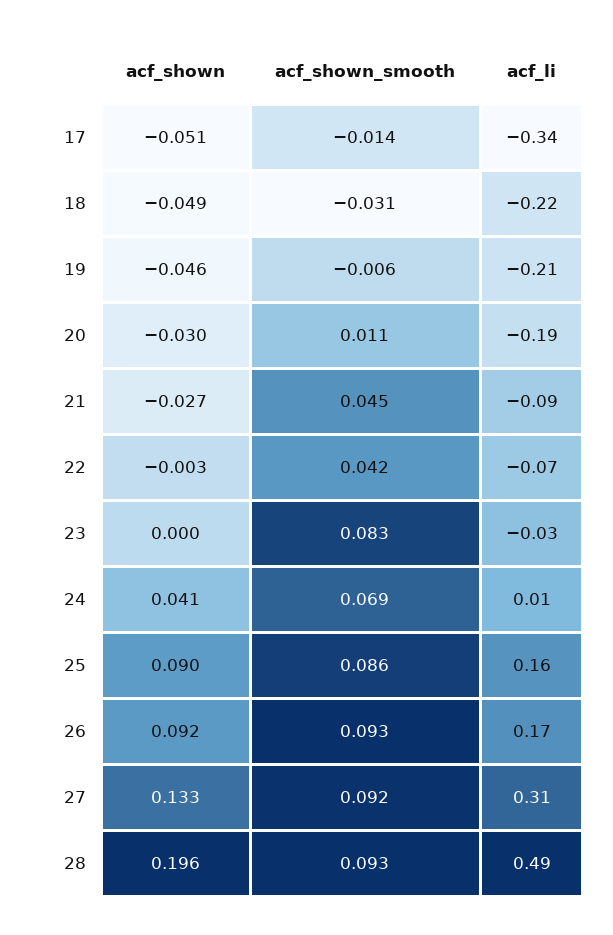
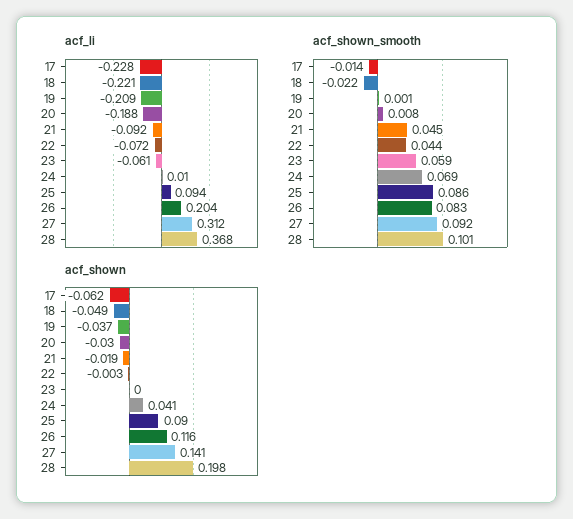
acf_shown, 17: -0.051 -> -0.062
acf_li, 17: -0.34 -> -0.228
acf_shown_smooth, 18: -0.031 -> -0.022
acf_shown, 19: -0.046 -> -0.037
acf_shown_smooth, 19: -0.006 -> 0.001
acf_shown_smooth, 20: 0.011 -> 0.008
acf_shown, 21: -0.027 -> -0.019
acf_shown_smooth, 22: 0.042 -> 0.044
acf_shown_smooth, 23: 0.083 -> 0.059
acf_li, 23: -0.03 -> -0.061
acf_li, 25: 0.16 -> 0.094
acf_shown, 26: 0.092 -> 0.116
acf_shown_smooth, 26: 0.093 -> 0.083
acf_li, 26: 0.17 -> 0.204
acf_shown, 27: 0.133 -> 0.141
acf_shown, 28: 0.196 -> 0.198
acf_shown_smooth, 28: 0.093 -> 0.101
acf_li, 28: 0.49 -> 0.368

